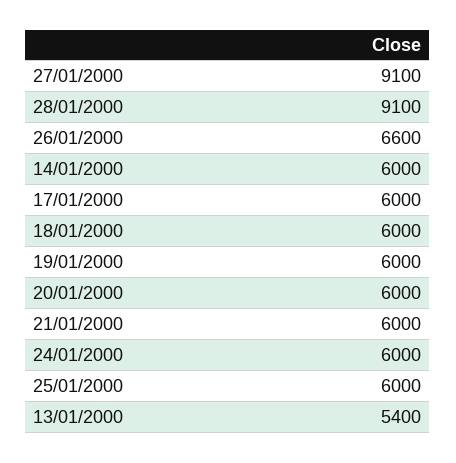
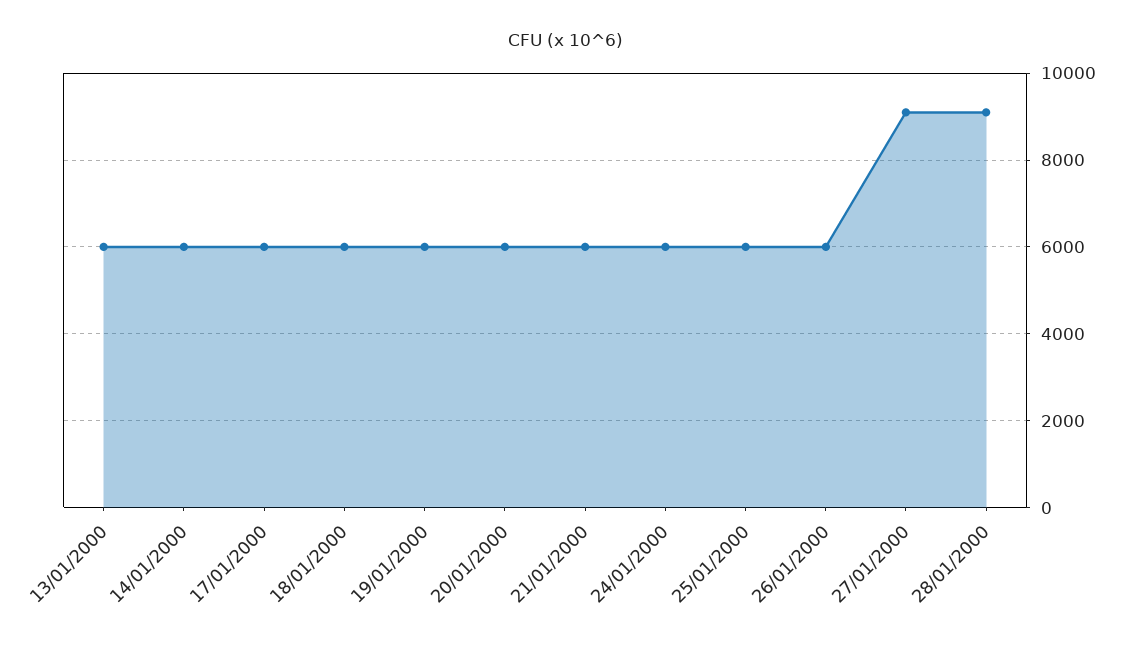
26/01/2000: 6600 -> 6000
13/01/2000: 5400 -> 6000

